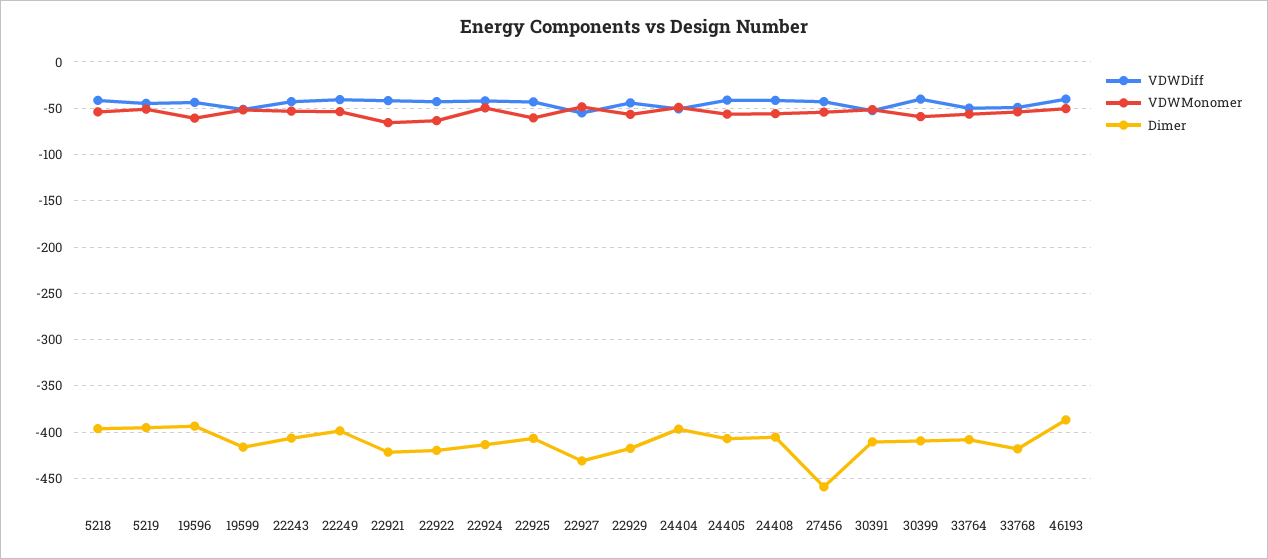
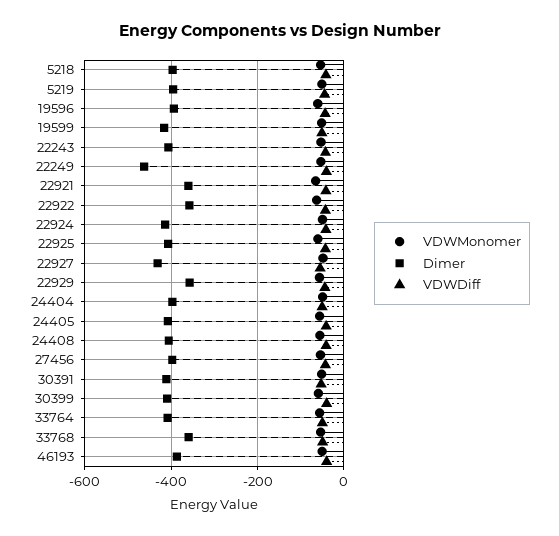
Dimer, 22249: -400 -> -460
Dimer, 22921: -420 -> -360
Dimer, 22922: -420 -> -360
Dimer, 22929: -420 -> -360
Dimer, 27456: -460 -> -400
Dimer, 33768: -420 -> -360

